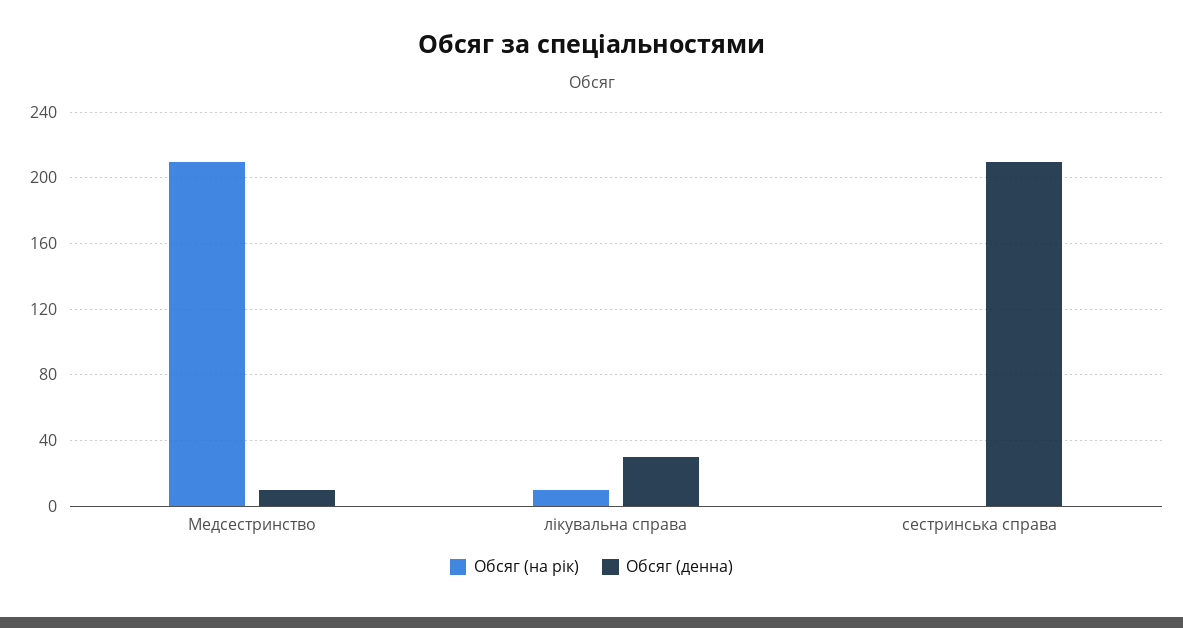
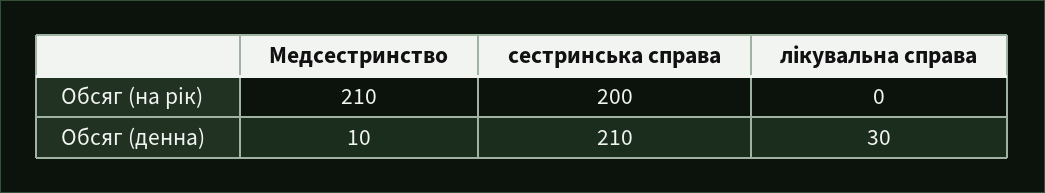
Обсяг (на рік), лікувальна справа: 10 -> 0
Обсяг (на рік), сестринська справа: 0 -> 200

